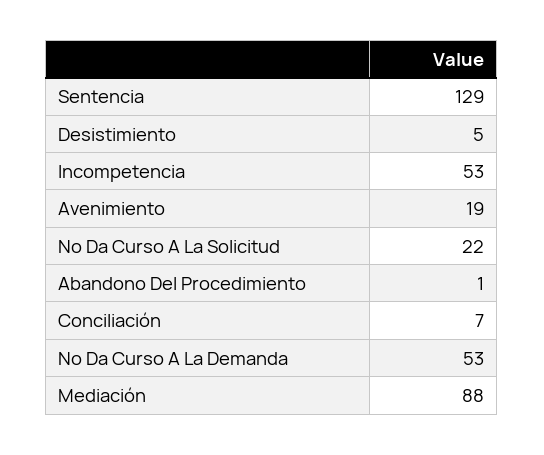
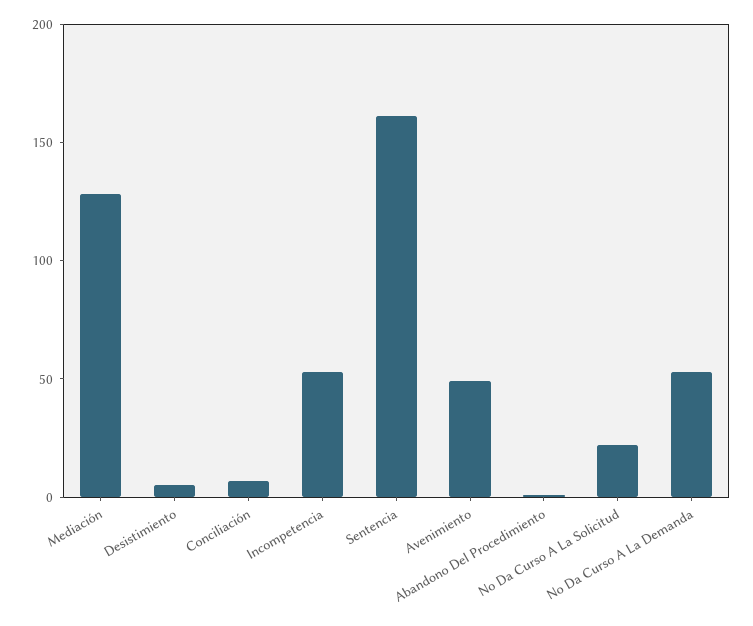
Sentencia: 129 -> 160
Avenimiento: 19 -> 50
Mediación: 88 -> 130

